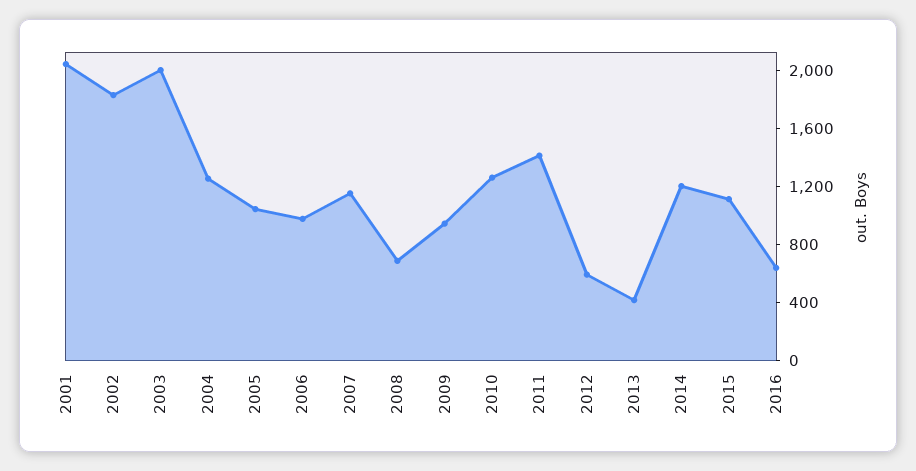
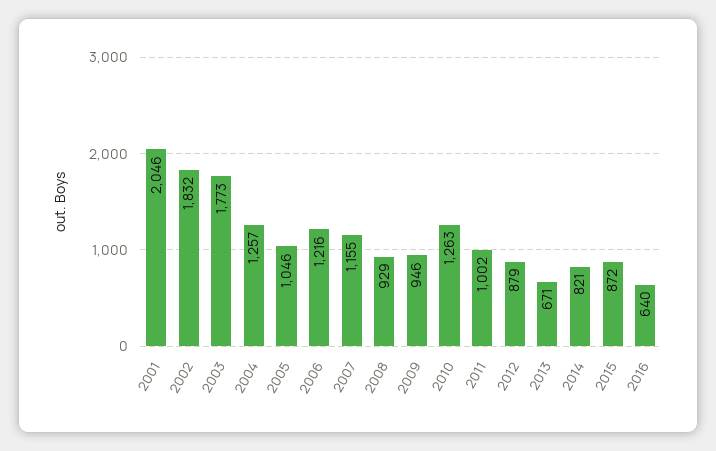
2003: 2000 -> 1773
2006: 1000 -> 1216
2008: 700 -> 929
2011: 1400 -> 1002
2012: 600 -> 879
2013: 400 -> 671
2014: 1200 -> 821
2015: 1100 -> 872

